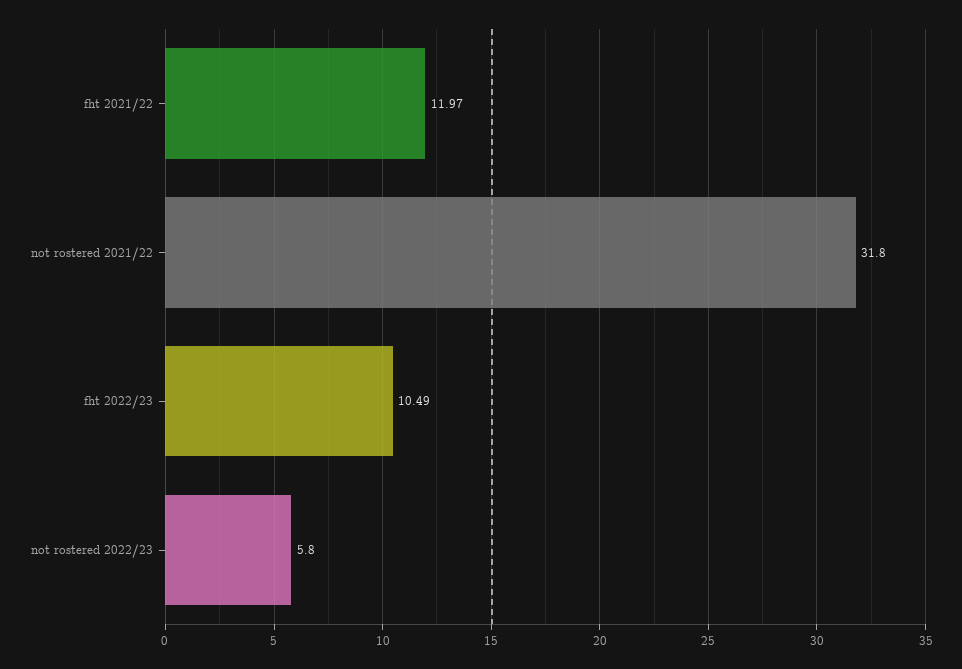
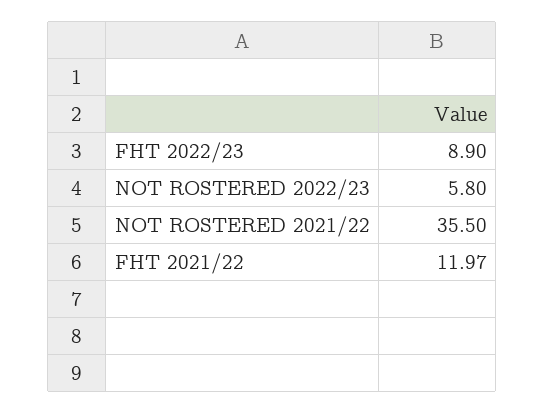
not rostered 2021/22: 31.8 -> 35.5
fht 2022/23: 10.49 -> 8.9

